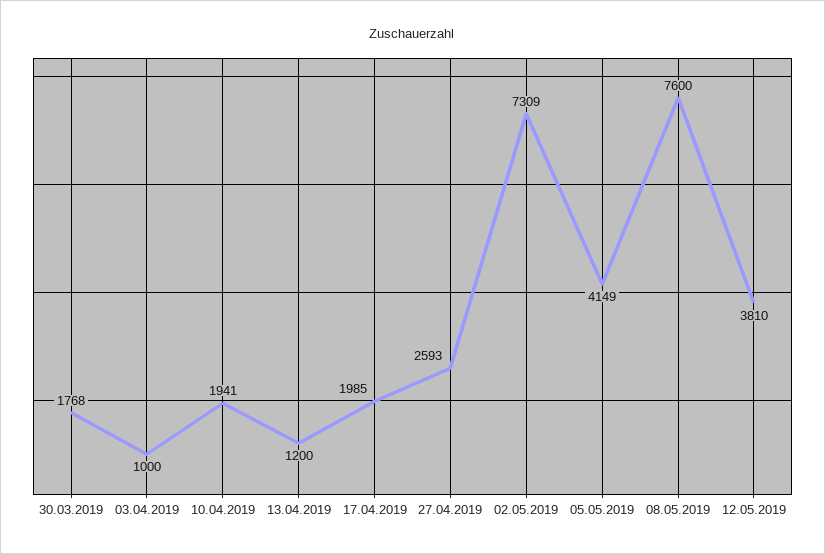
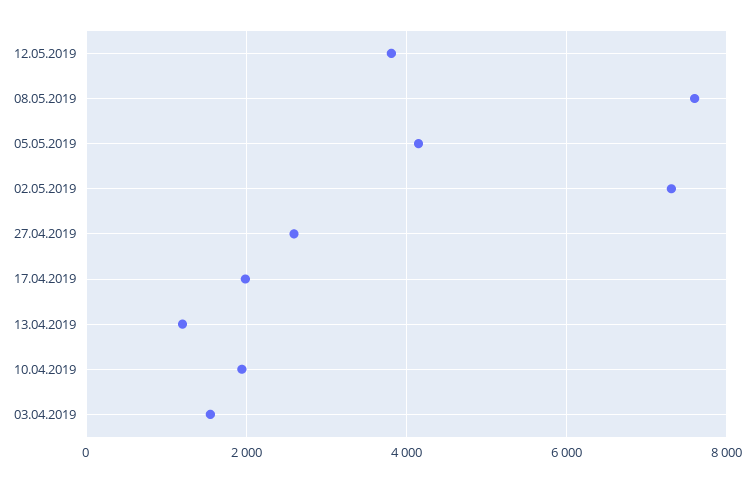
30.03.2019: 1768 -> none
03.04.2019: 1000 -> 1600

